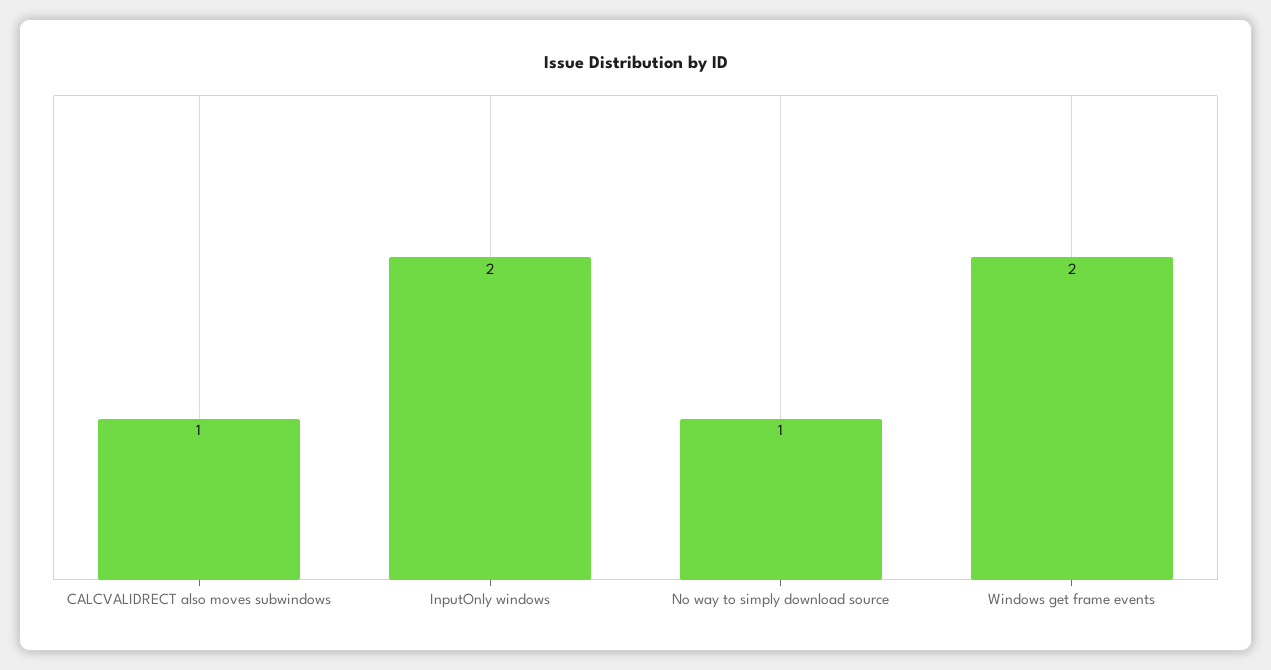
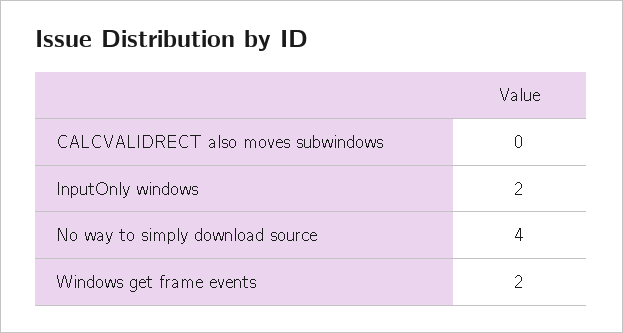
CALCVALIDRECT also moves subwindows: 1 -> 0
No way to simply download source: 1 -> 4

